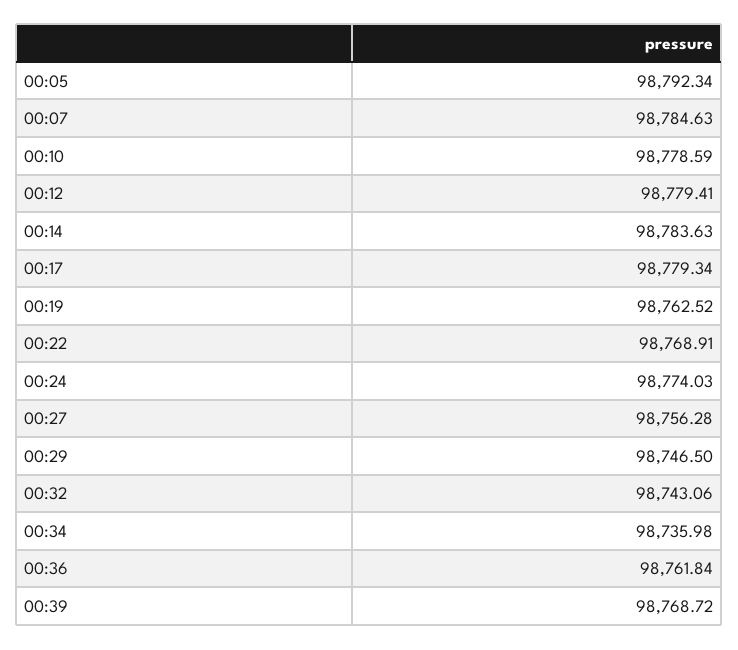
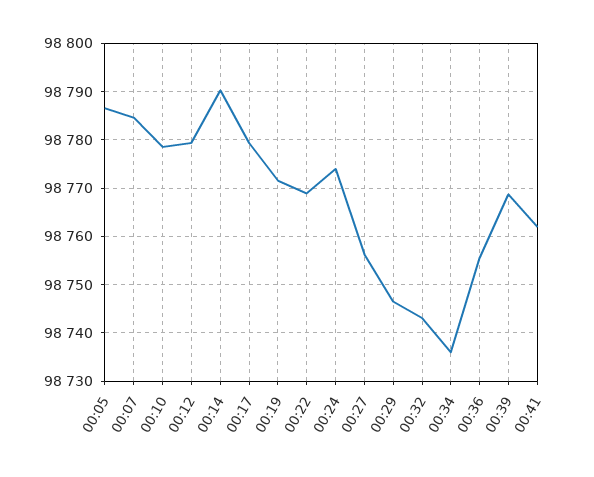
00:05: 98792.34 -> 98786
00:14: 98783.63 -> 98790
00:19: 98762.52 -> 98772
00:36: 98761.84 -> 98756
00:41: none -> 98762

